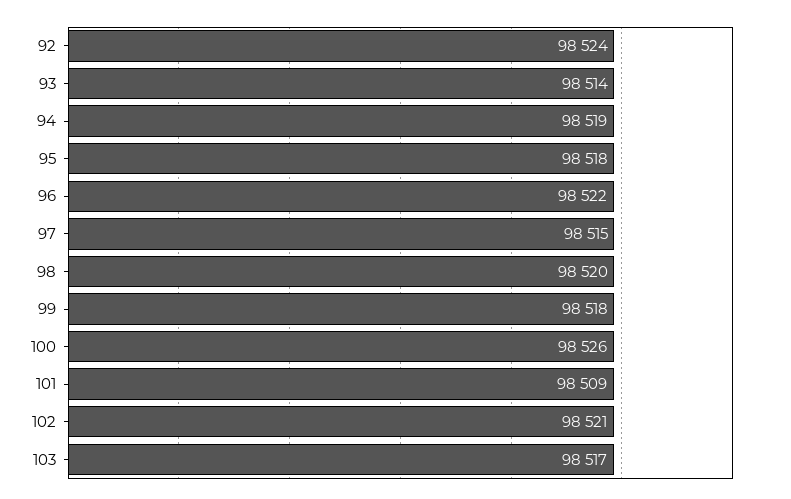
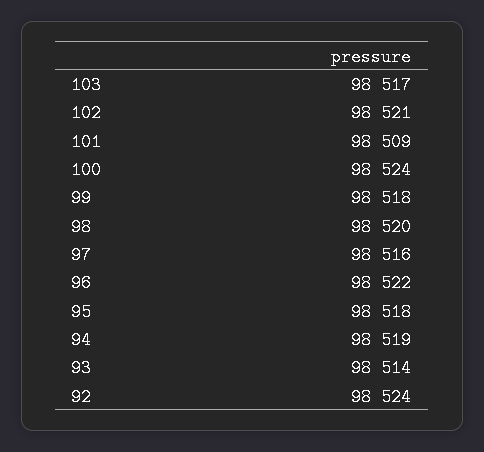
97: 98515 -> 98516
100: 98526 -> 98524

